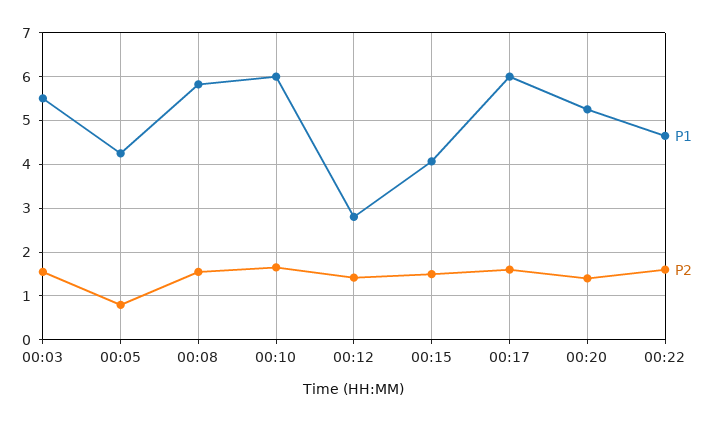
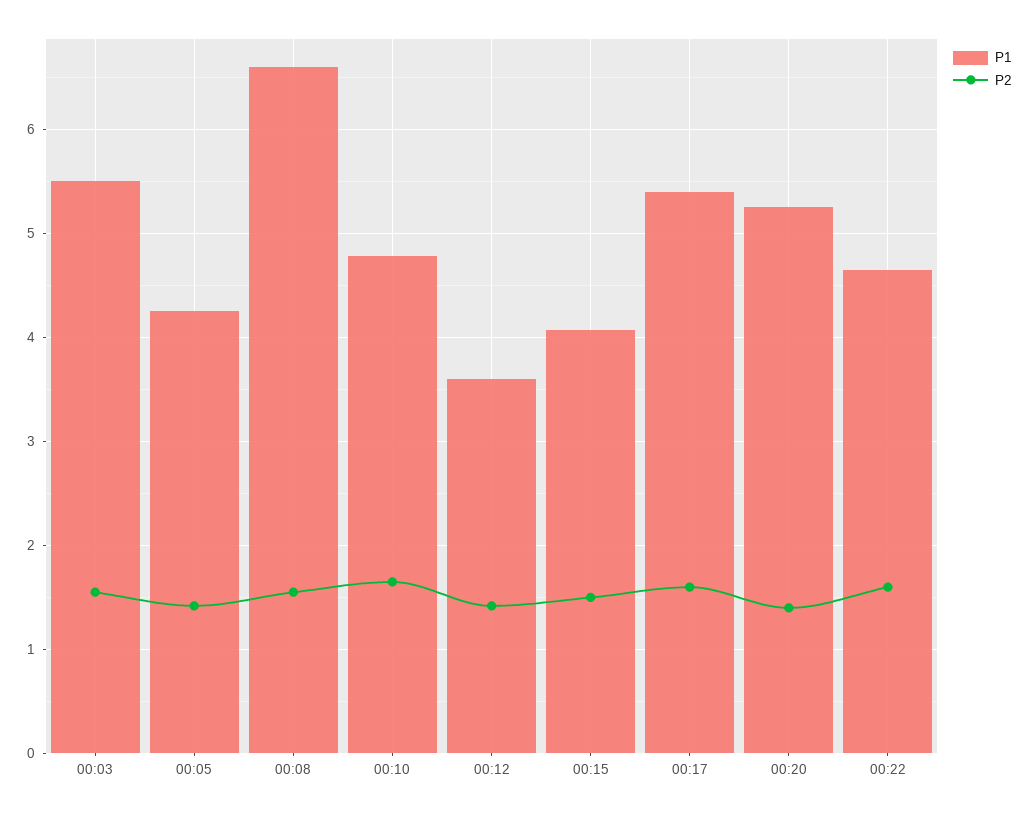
P2, 00:05: 0.8 -> 1.4
P1, 00:08: 5.8 -> 6.6
P1, 00:10: 6 -> 4.8
P1, 00:12: 2.8 -> 3.6
P1, 00:17: 6 -> 5.4

